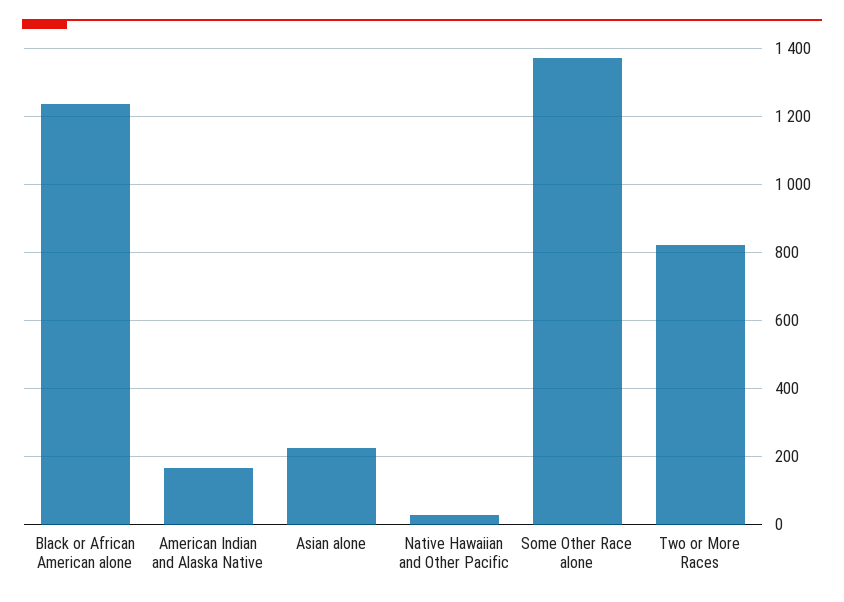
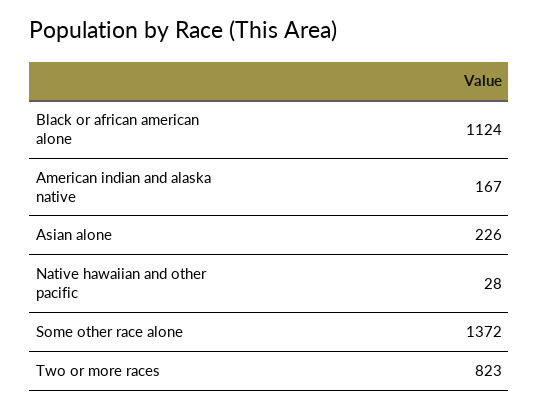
Black or African American alone: 1240 -> 1124

